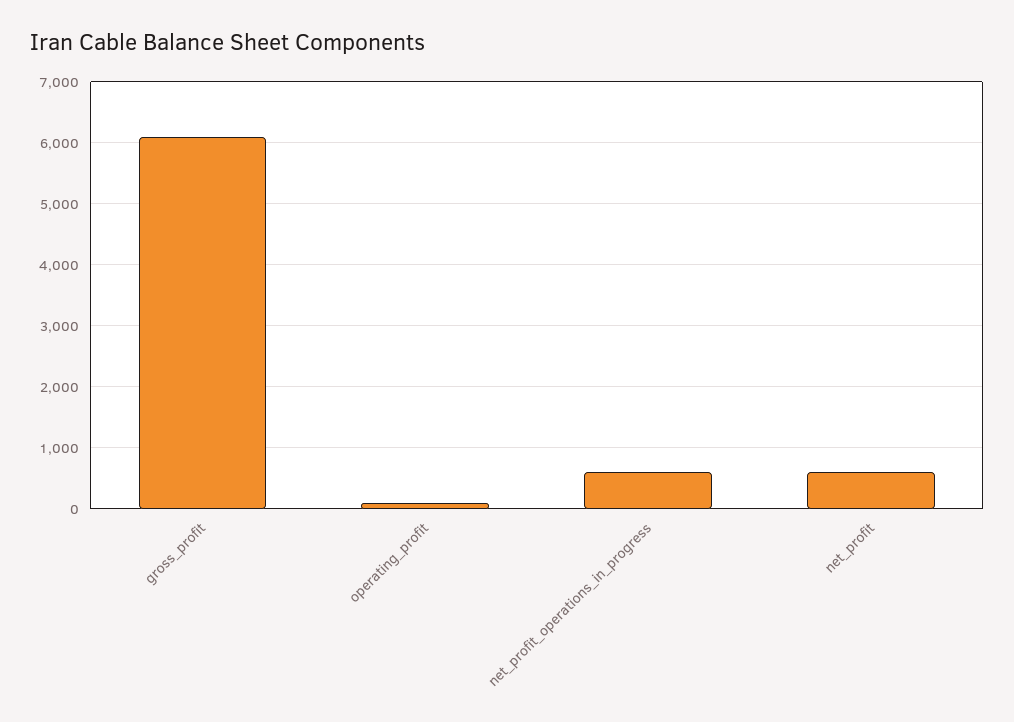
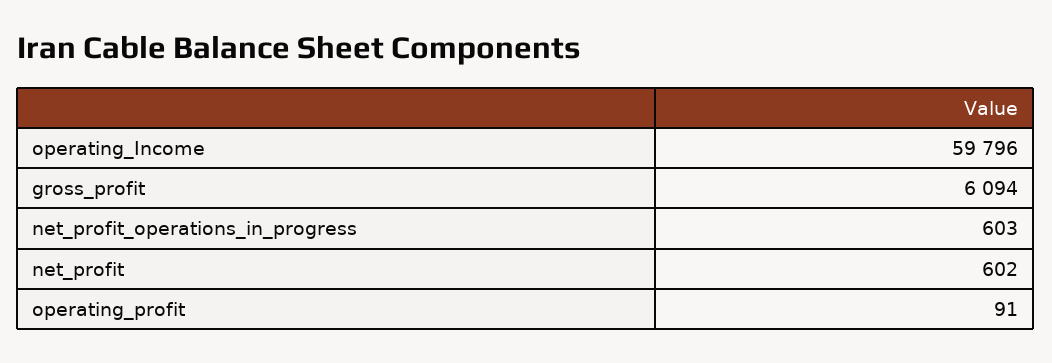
operating_Income: none -> 59796

